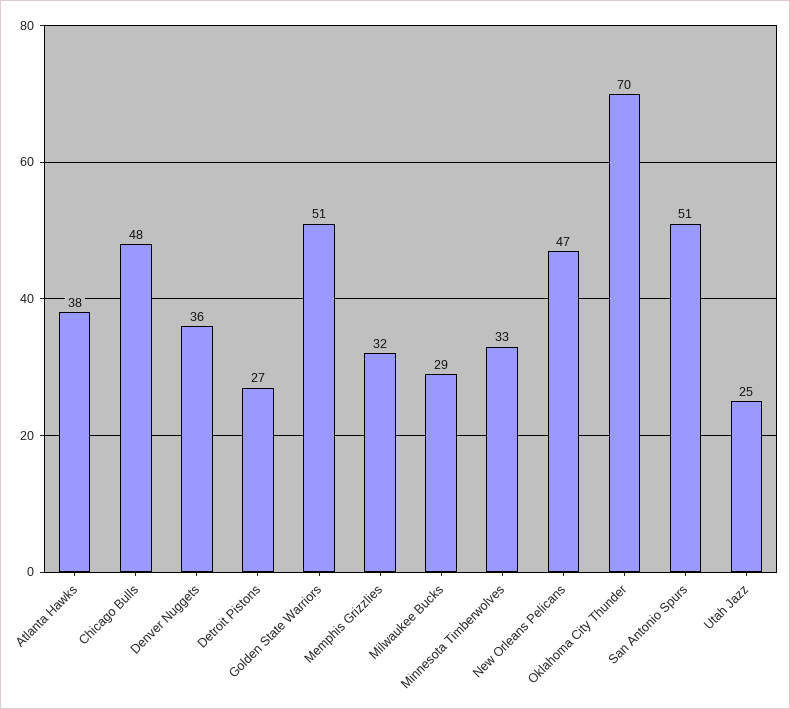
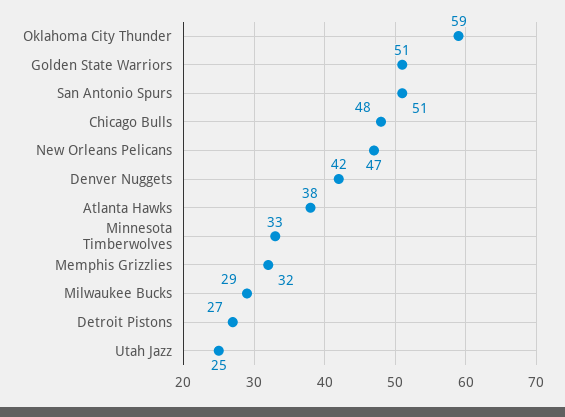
Denver Nuggets: 36 -> 42
Oklahoma City Thunder: 70 -> 59

